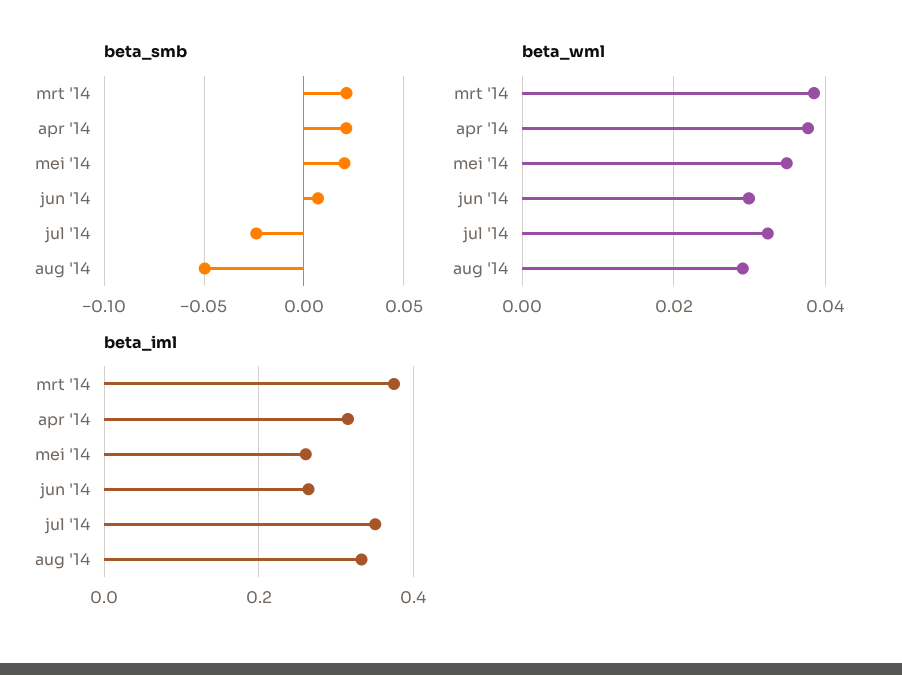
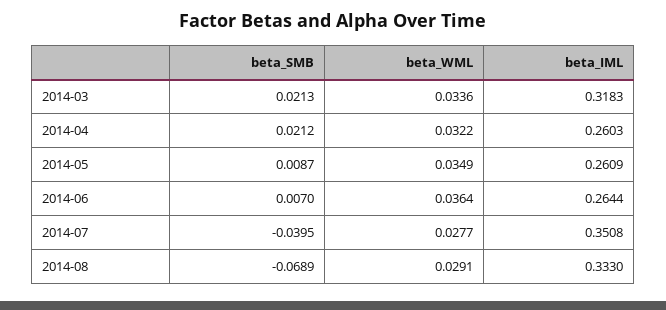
beta_smb, mei '14: 0.02 -> 0.0087
beta_smb, jul '14: -0.025 -> -0.0395
beta_smb, aug '14: -0.05 -> -0.0689
beta_wml, mrt '14: 0.038 -> 0.0336
beta_wml, apr '14: 0.038 -> 0.0322
beta_wml, jun '14: 0.03 -> 0.0364
beta_wml, jul '14: 0.032 -> 0.0277
beta_iml, mrt '14: 0.38 -> 0.3183
beta_iml, apr '14: 0.32 -> 0.2603

